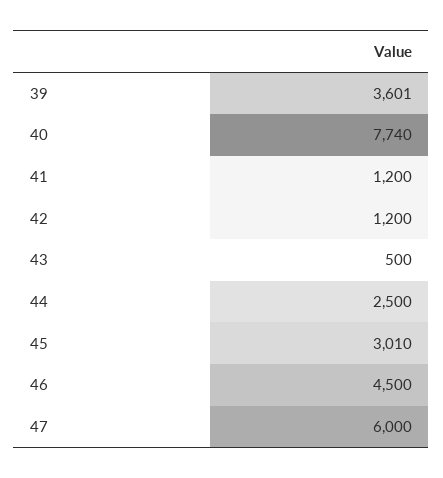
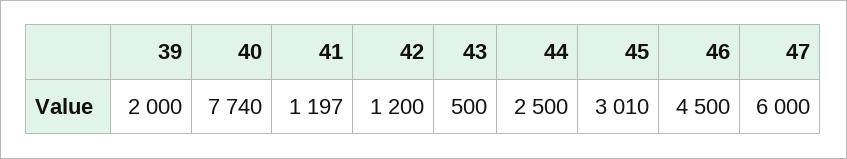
39: 3601 -> 2000
41: 1200 -> 1197

